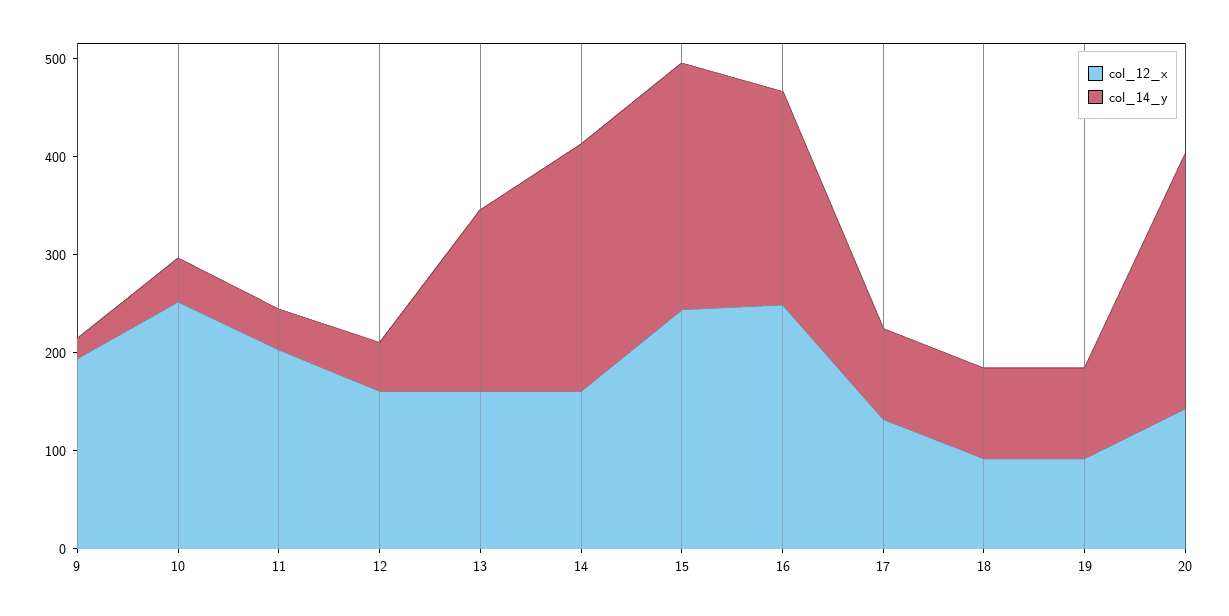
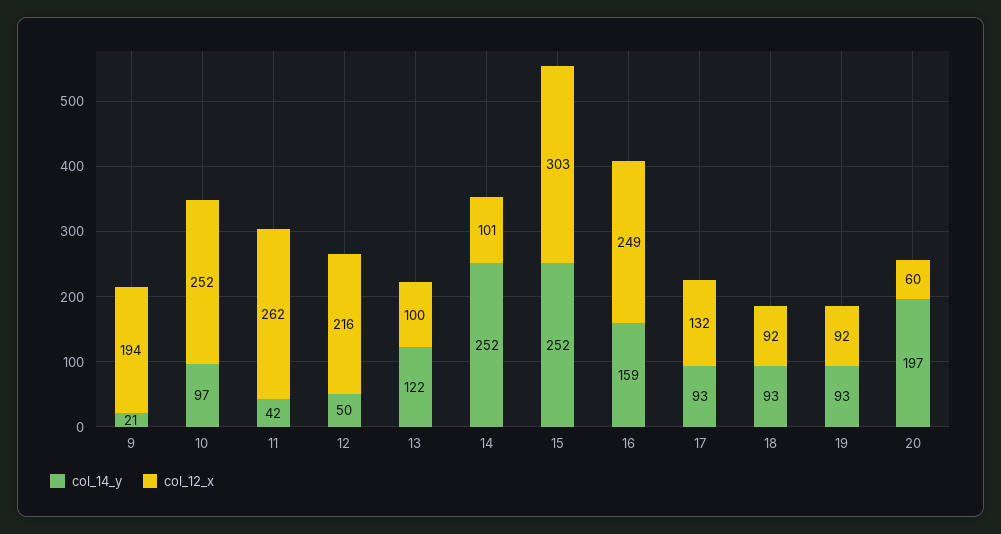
col_14_y, 10: 40 -> 97
col_12_x, 11: 200 -> 262
col_12_x, 12: 160 -> 216
col_12_x, 13: 160 -> 100
col_14_y, 13: 180 -> 122
col_12_x, 14: 160 -> 101
col_12_x, 15: 240 -> 303
col_14_y, 16: 220 -> 159
col_12_x, 20: 140 -> 60
col_14_y, 20: 260 -> 197

